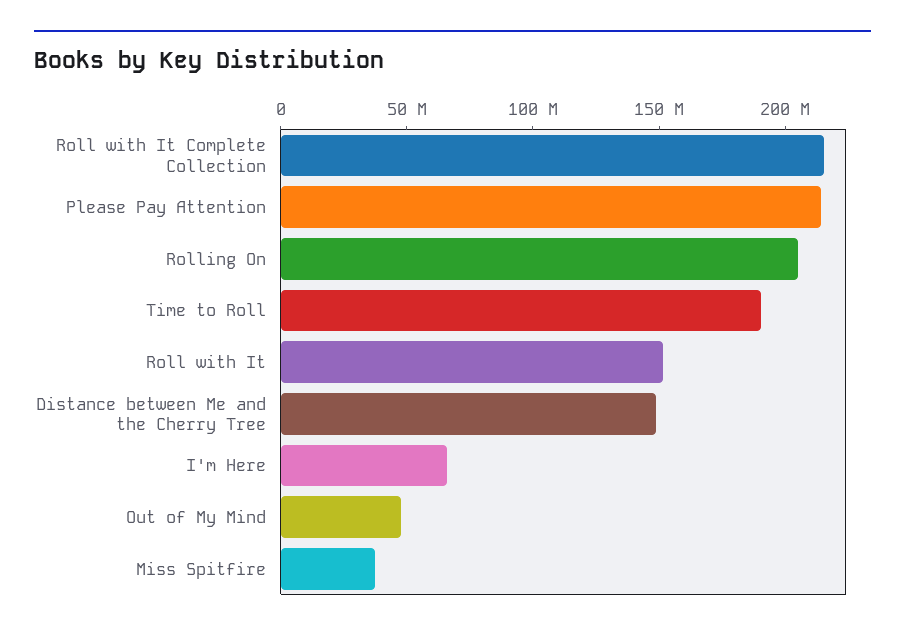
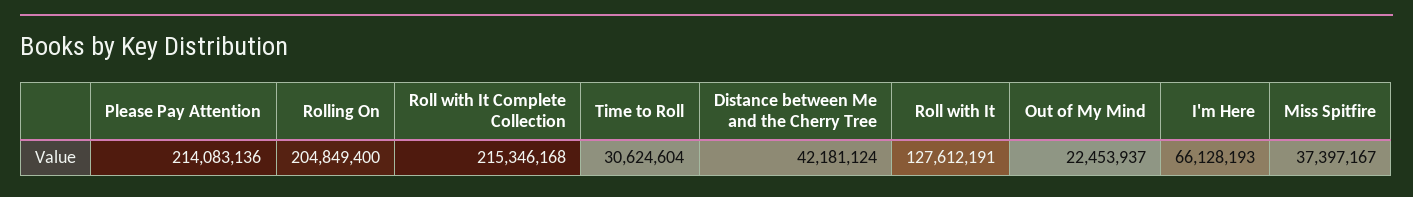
Time to Roll: 190000000 -> 30624604
Roll with It: 150000000 -> 127612191
Distance between Me and the Cherry Tree: 150000000 -> 42181124
Out of My Mind: 50000000 -> 22453937

